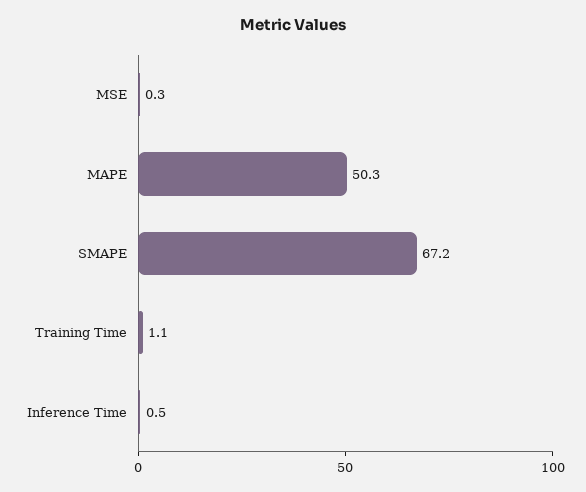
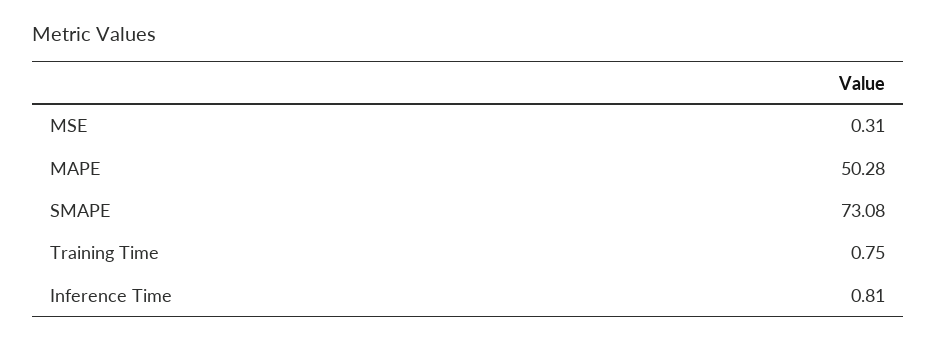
SMAPE: 67.2 -> 73.08
Training Time: 1.1 -> 0.75
Inference Time: 0.5 -> 0.81

